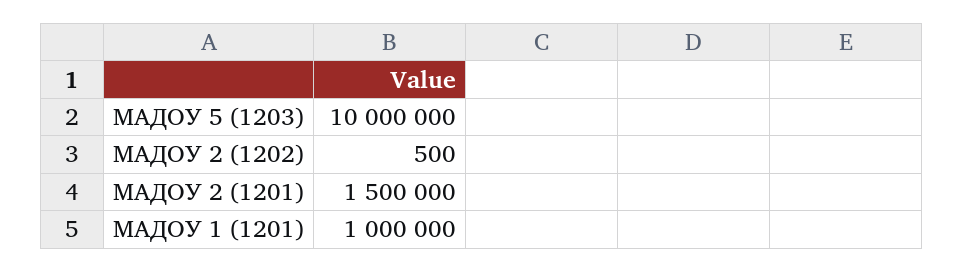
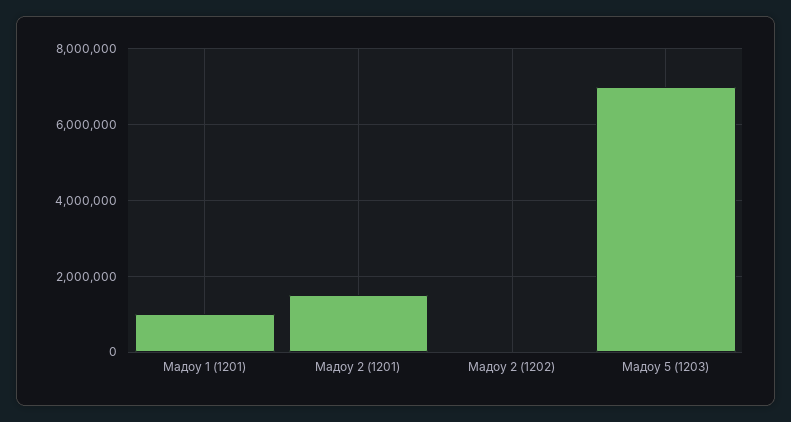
МАДОУ 5 (1203): 10000000 -> 7000000

